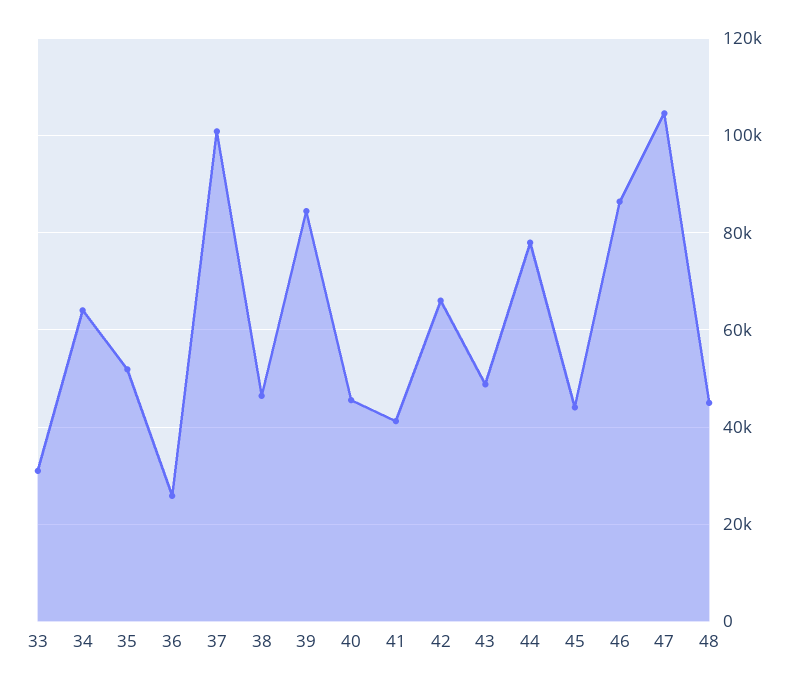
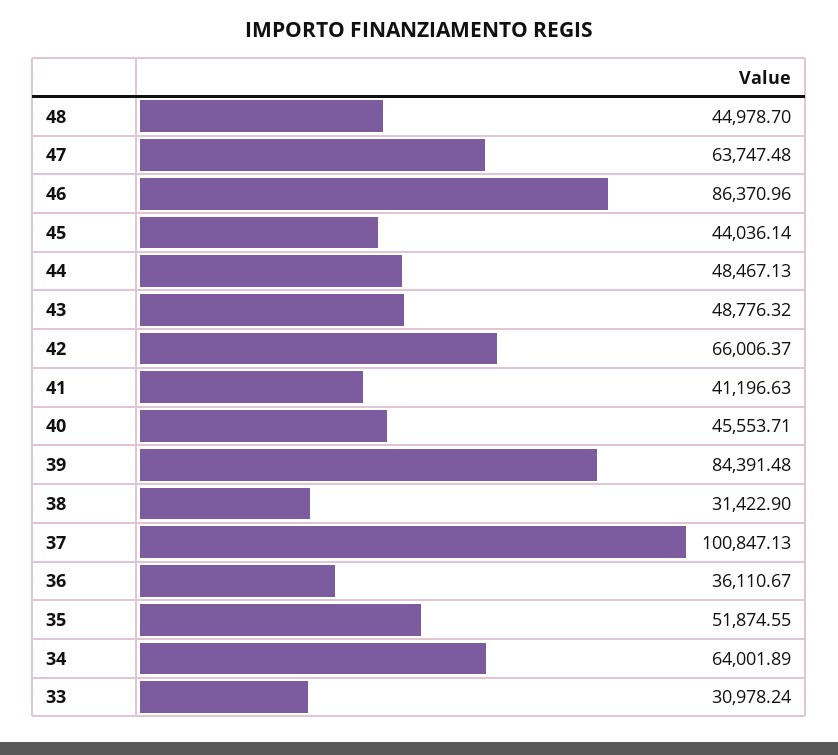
36: 26000 -> 36110.67
38: 46000 -> 31422.9
44: 78000 -> 48467.13
47: 104000 -> 63747.48

